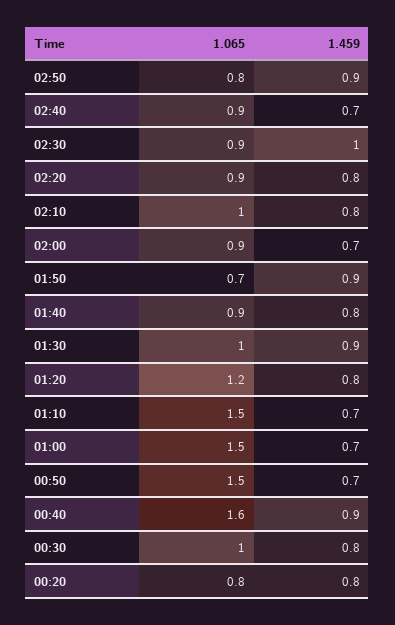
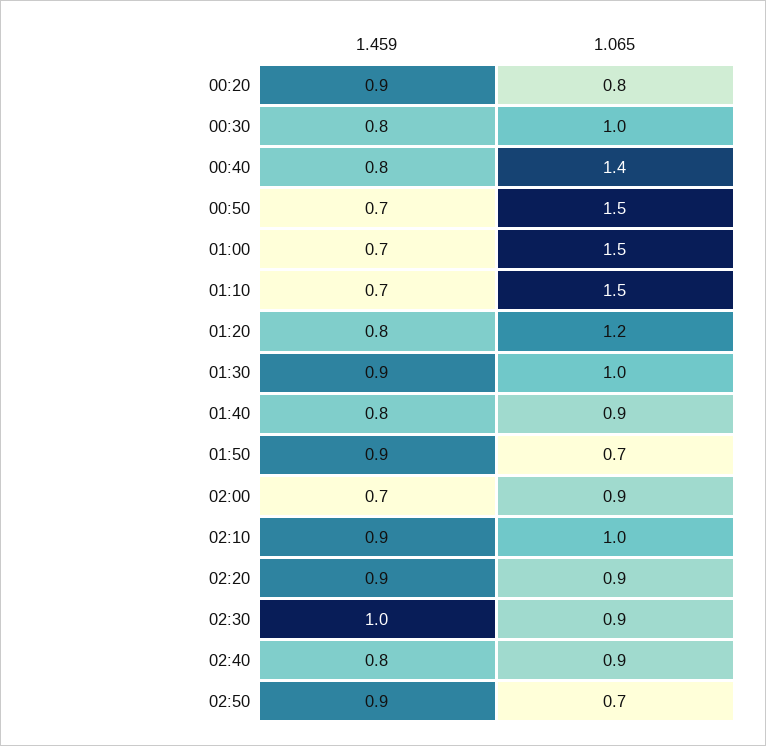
1.065, 02:50: 0.8 -> 0.7
1.459, 02:40: 0.7 -> 0.8
1.459, 02:20: 0.8 -> 0.9
1.459, 02:10: 0.8 -> 0.9
1.065, 00:40: 1.6 -> 1.4
1.459, 00:40: 0.9 -> 0.8
1.459, 00:20: 0.8 -> 0.9

